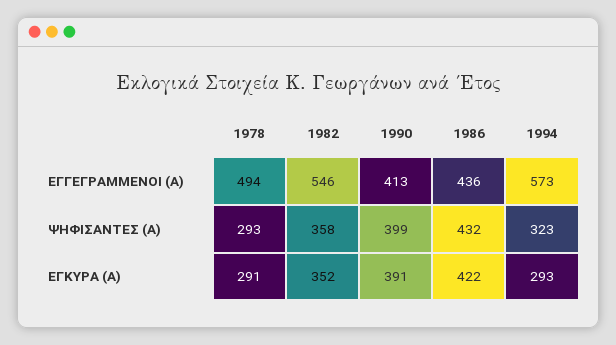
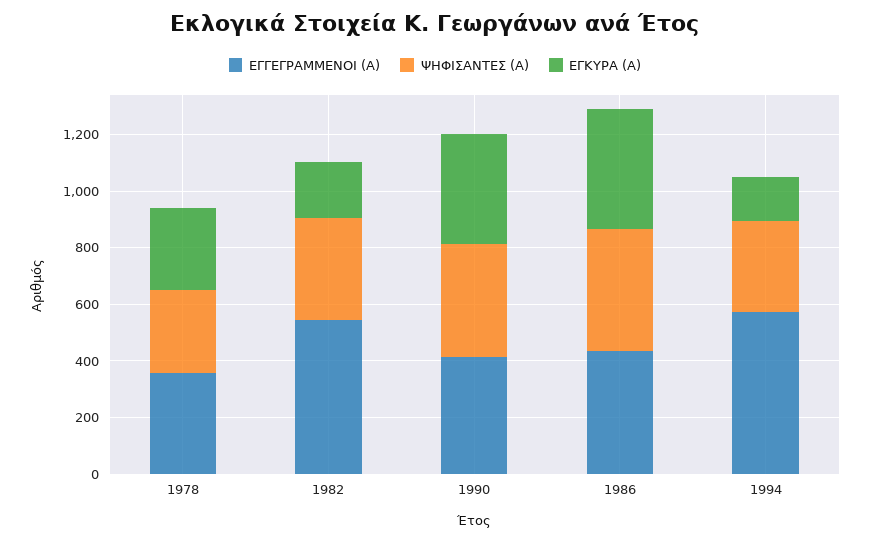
ΕΓΓΕΓΡΑΜΜΕΝΟΙ (Α), 1978: 494 -> 350
ΕΓΚΥΡΑ (Α), 1982: 352 -> 200
ΕΓΚΥΡΑ (Α), 1994: 293 -> 150

